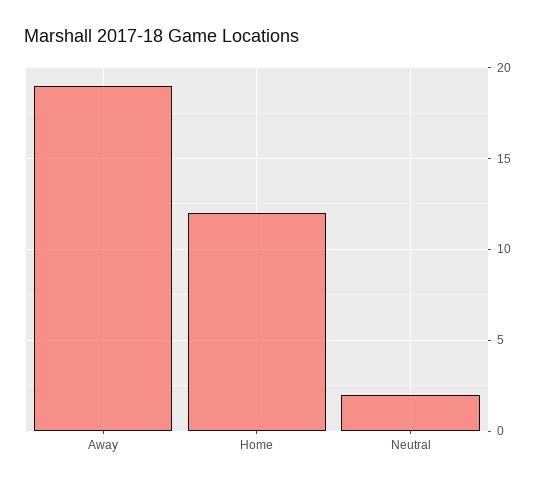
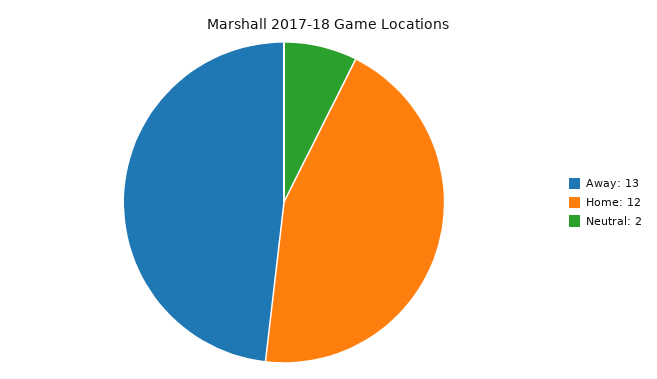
Away: 19 -> 13

